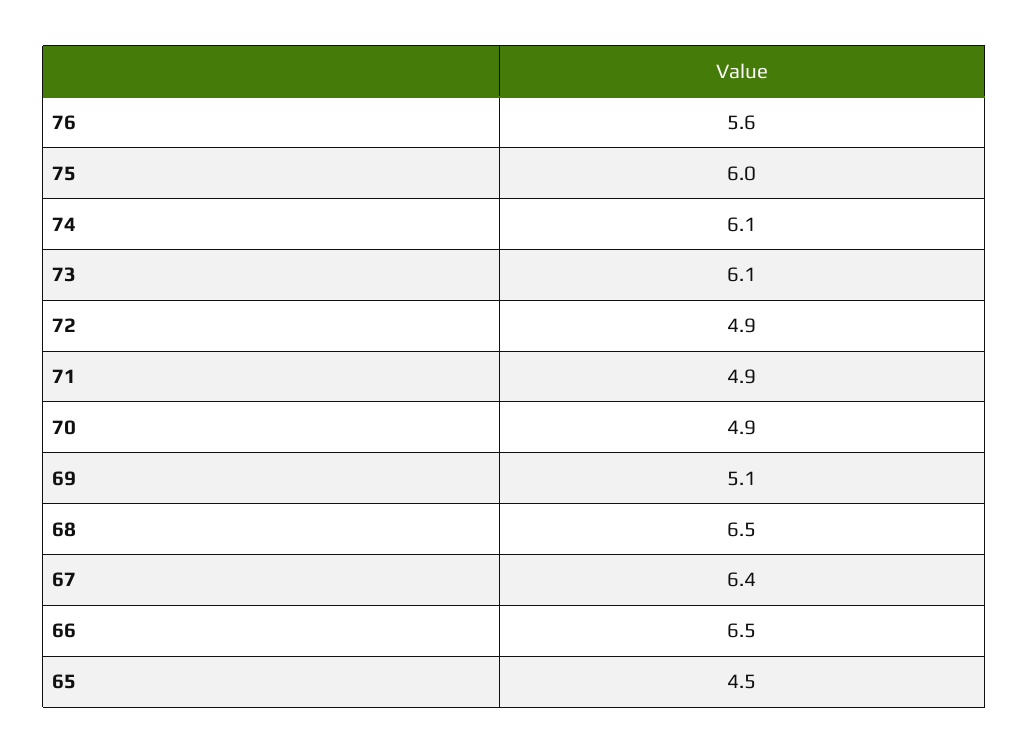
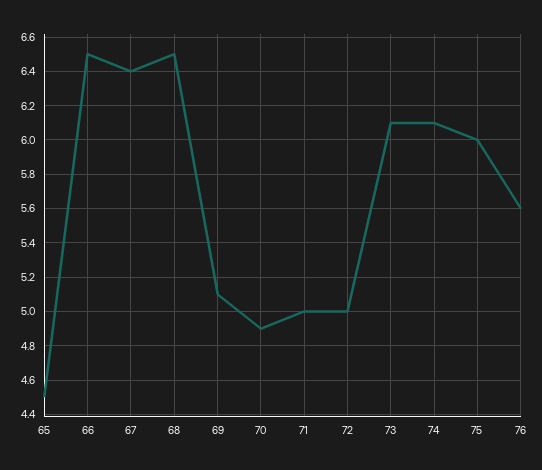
72: 4.9 -> 5
71: 4.9 -> 5

